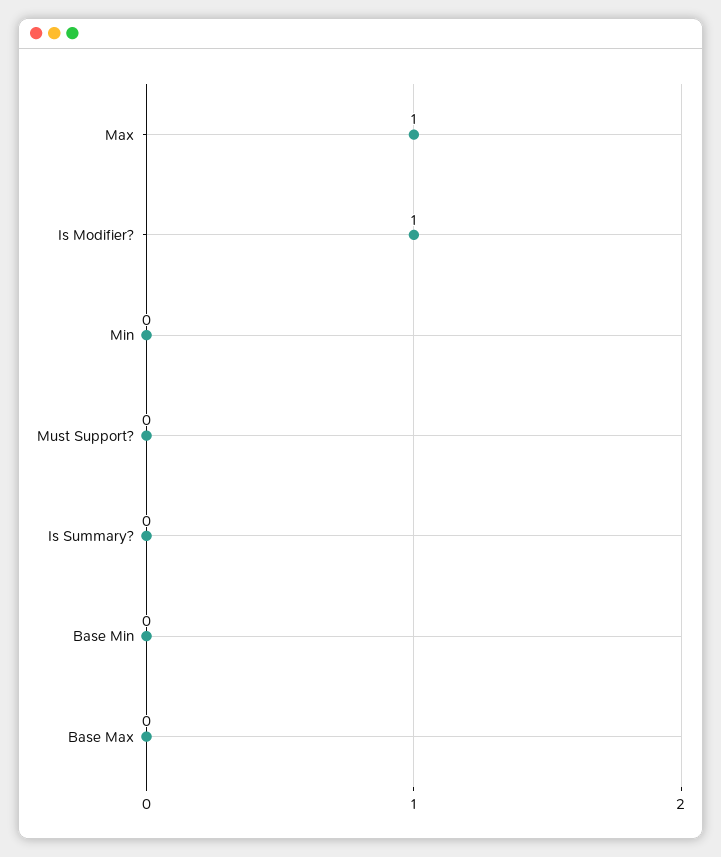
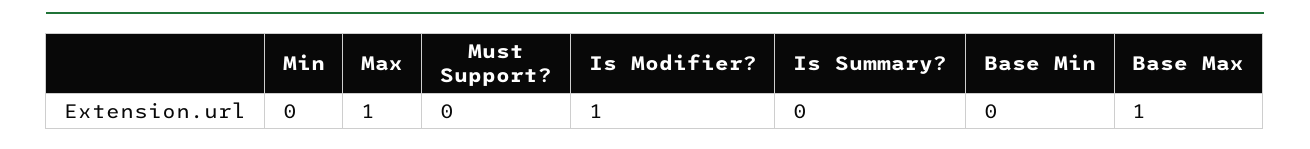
Base Max: 0 -> 1

